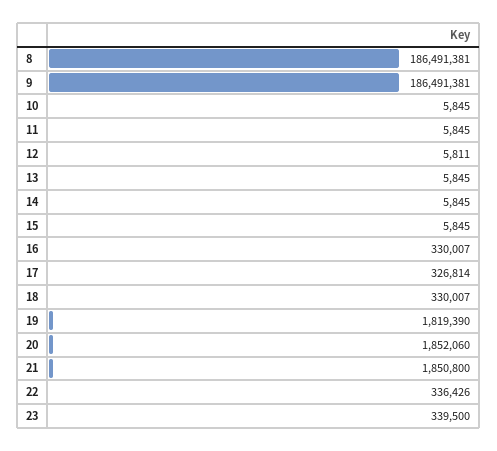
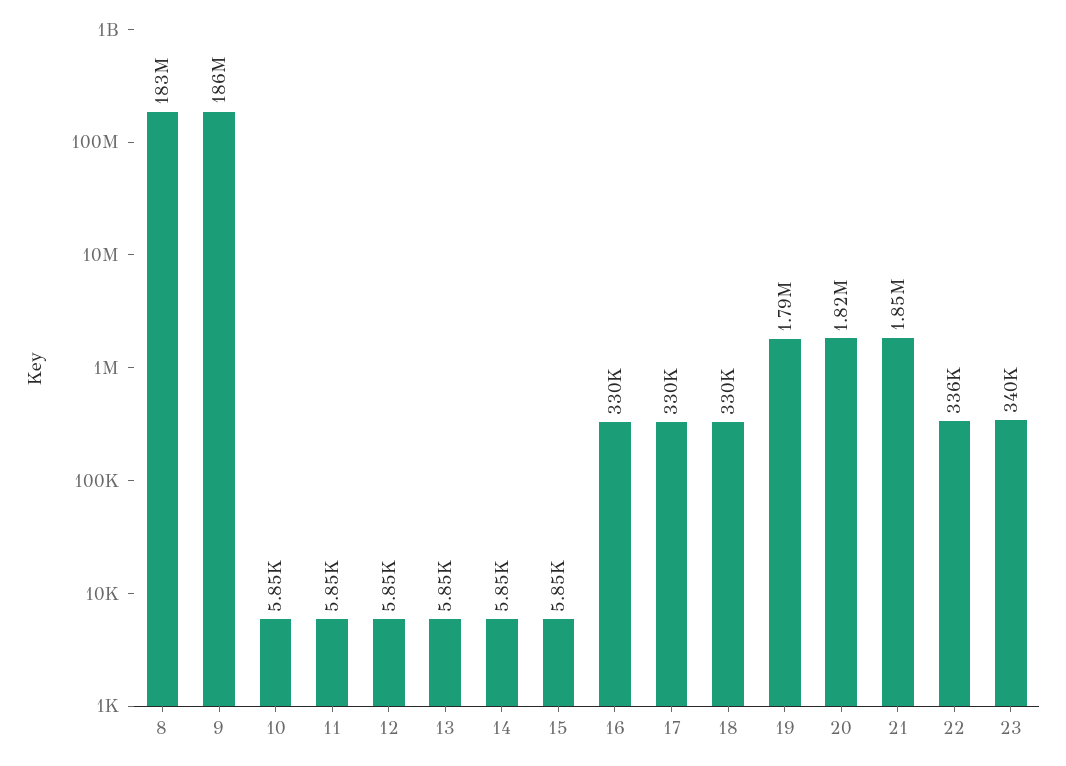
8: 186491381 -> 183000000
12: 5811 -> 5850
17: 326814 -> 330000
19: 1819390 -> 1790000
20: 1852060 -> 1820000

